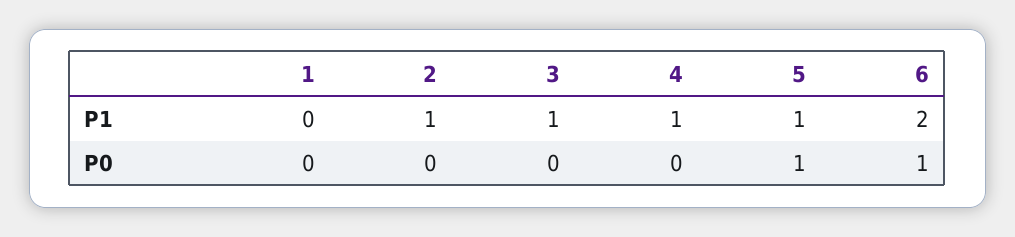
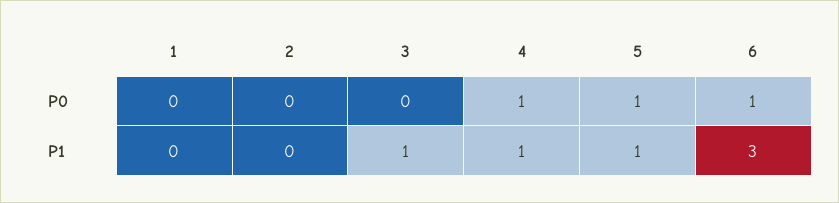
2, P1: 1 -> 0
6, P1: 2 -> 3
4, P0: 0 -> 1

